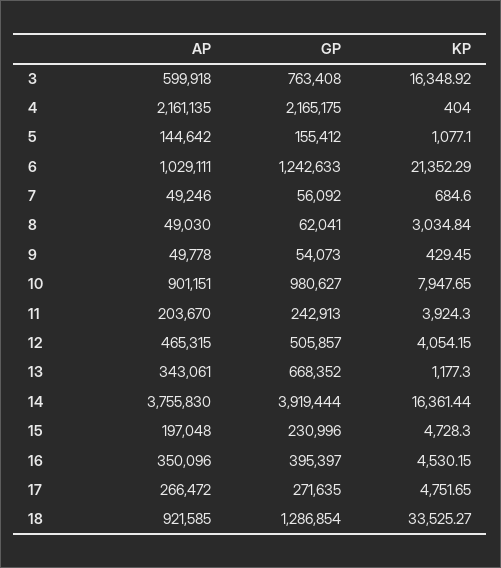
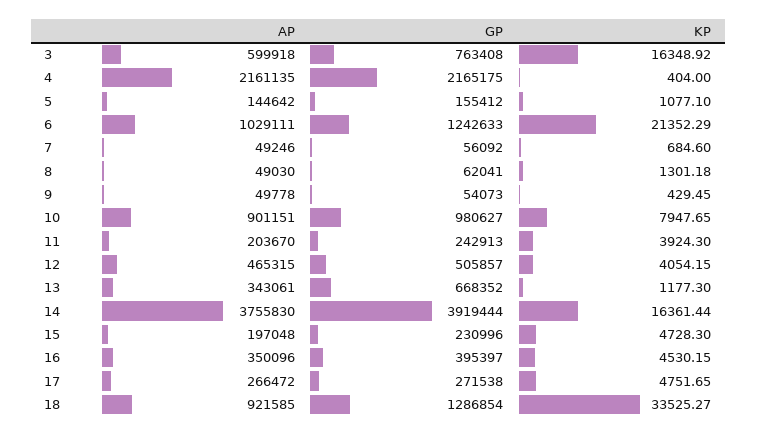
KP, 8: 3034.84 -> 1301.18
GP, 17: 271635 -> 271538

